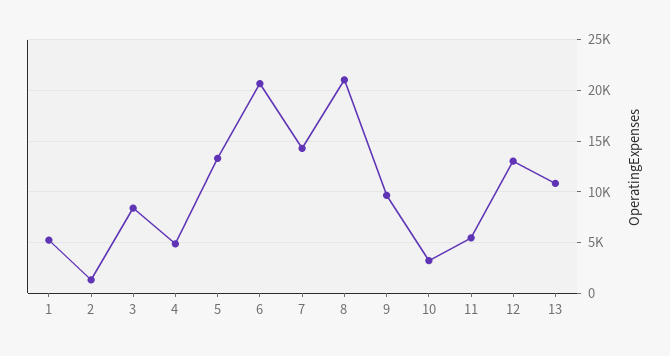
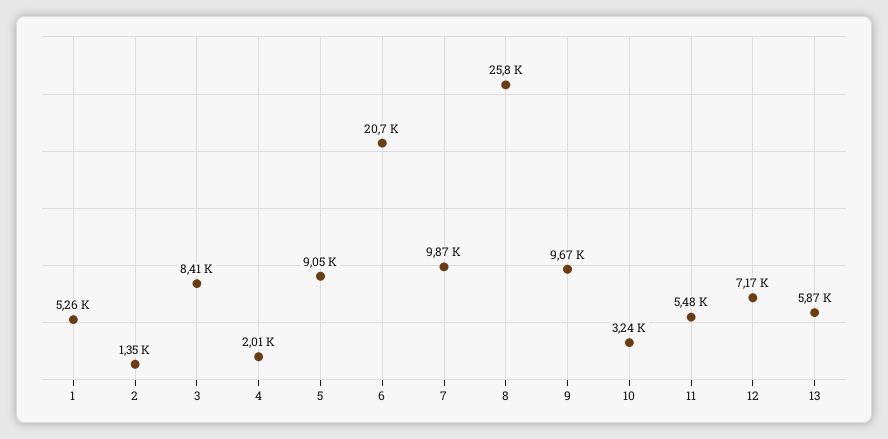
4: 5000 -> 2010
5: 13000 -> 9050
7: 14000 -> 9870
8: 21000 -> 25800
12: 13000 -> 7170
13: 11000 -> 5870

